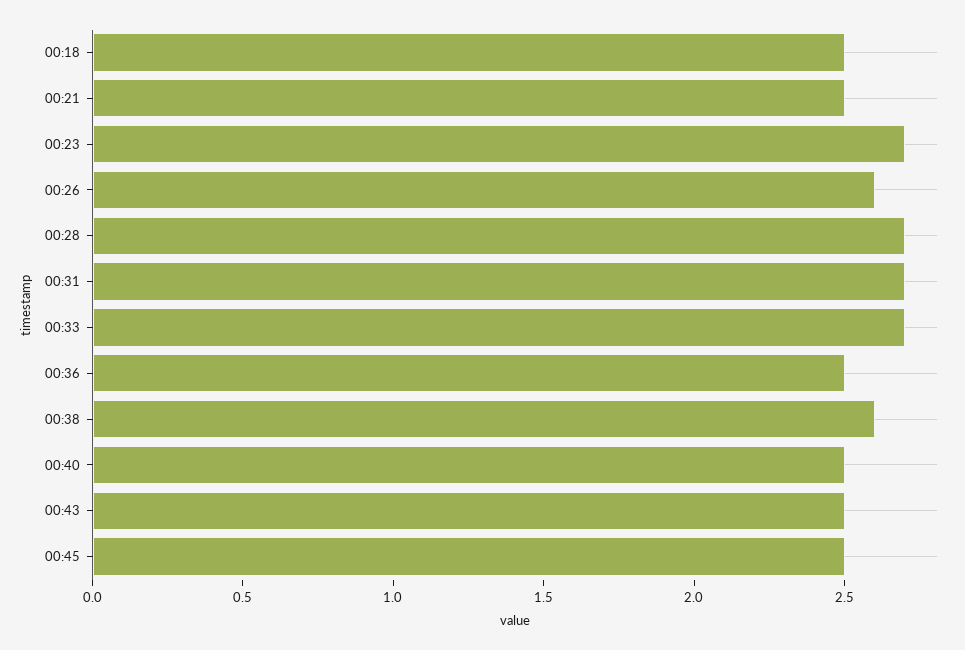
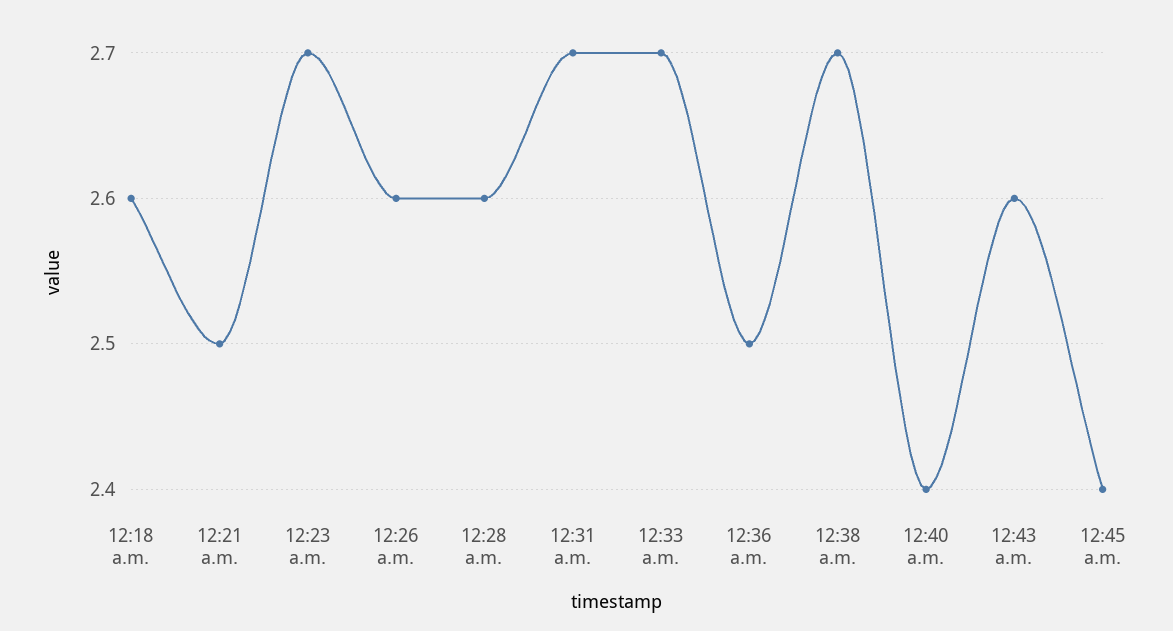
00:18: 2.5 -> 2.6
00:28: 2.7 -> 2.6
00:38: 2.6 -> 2.7
00:40: 2.5 -> 2.4
00:43: 2.5 -> 2.6
00:45: 2.5 -> 2.4

